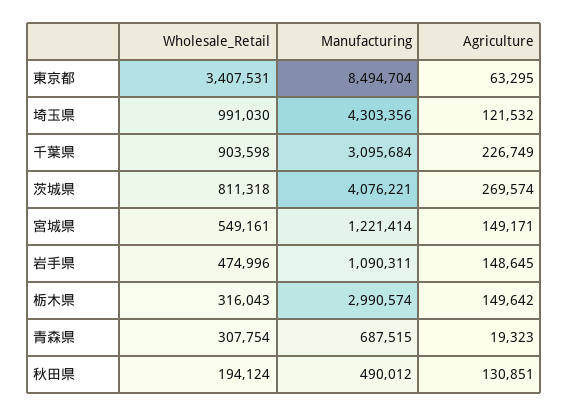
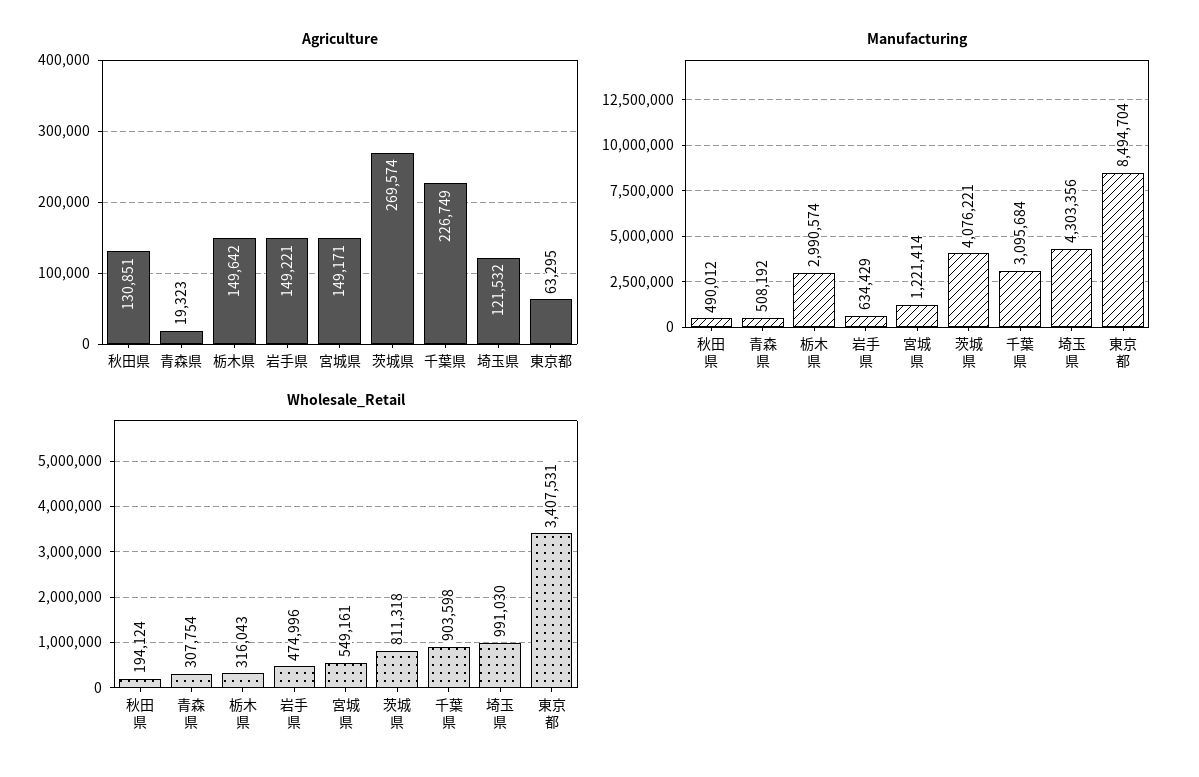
Manufacturing, 岩手県: 1090311 -> 634429
Agriculture, 岩手県: 148645 -> 149221
Manufacturing, 青森県: 687515 -> 508192

